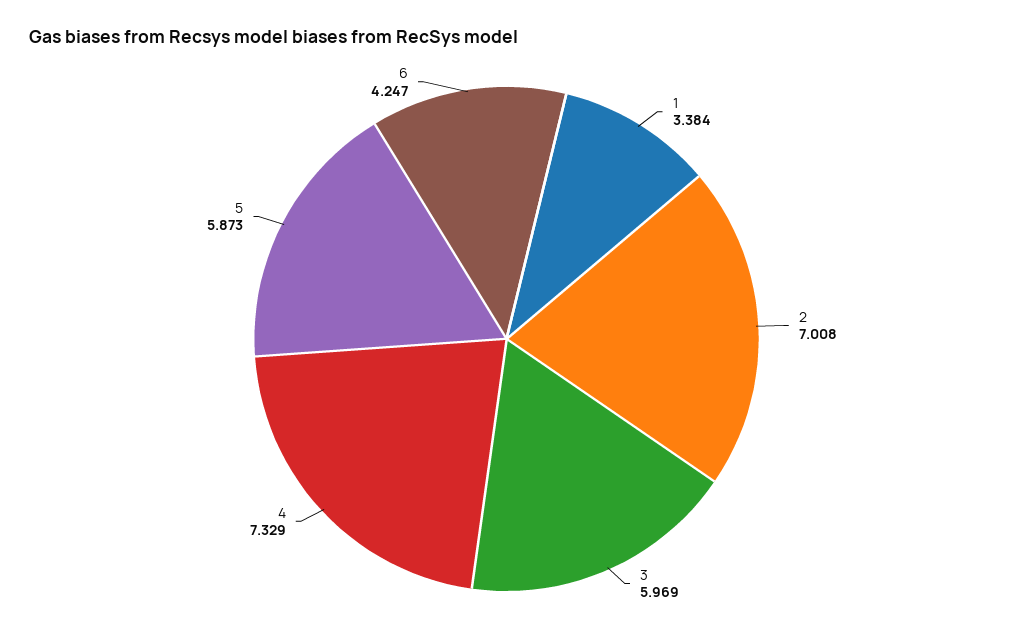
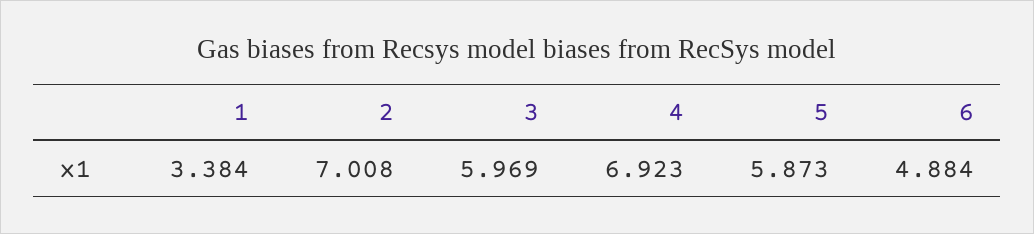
4: 7.329 -> 6.923
6: 4.247 -> 4.884

